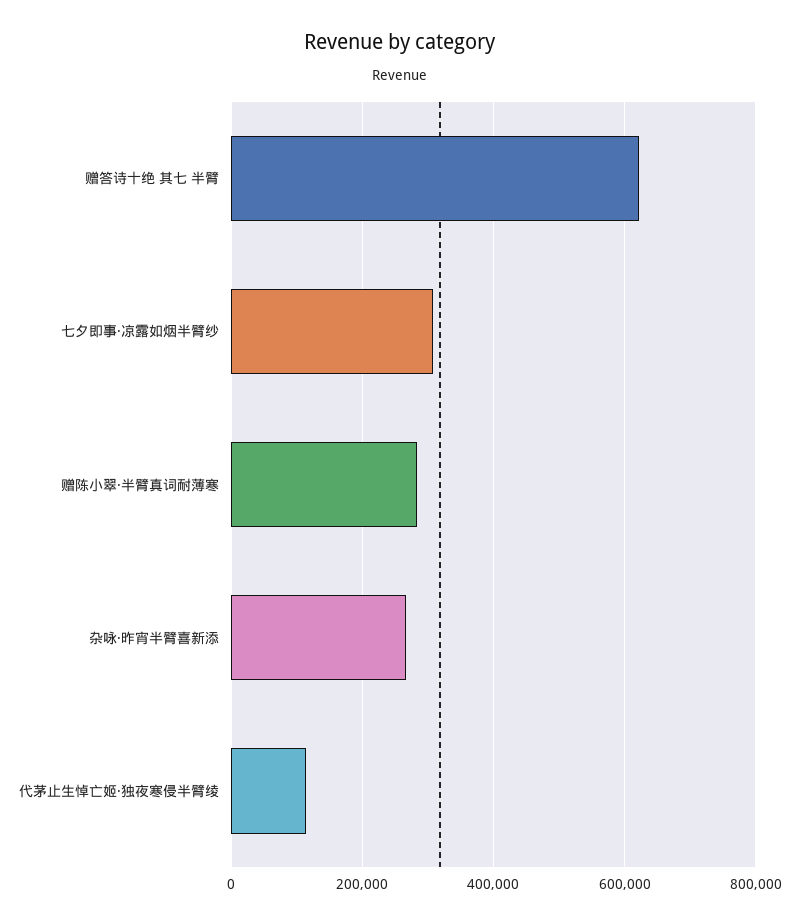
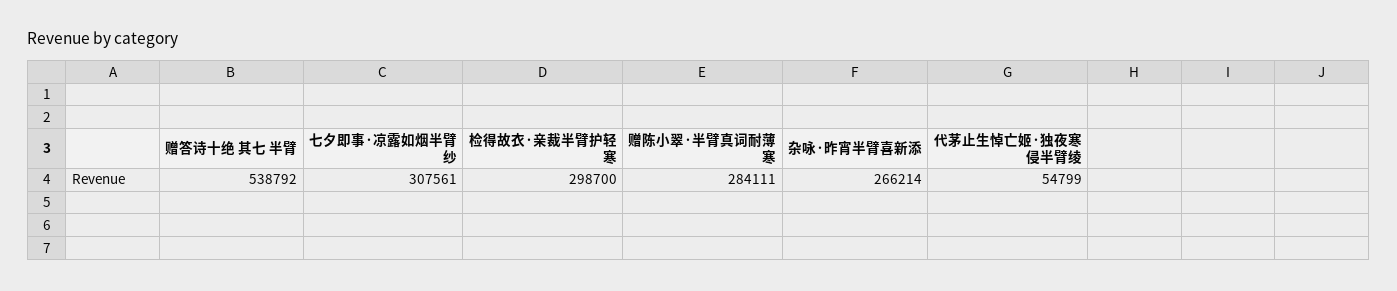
赠答诗十绝 其七 半臂: 620000 -> 538792
代茅止生悼亡姬·独夜寒侵半臂绫: 120000 -> 54799
检得故衣·亲裁半臂护轻寒: none -> 298700

